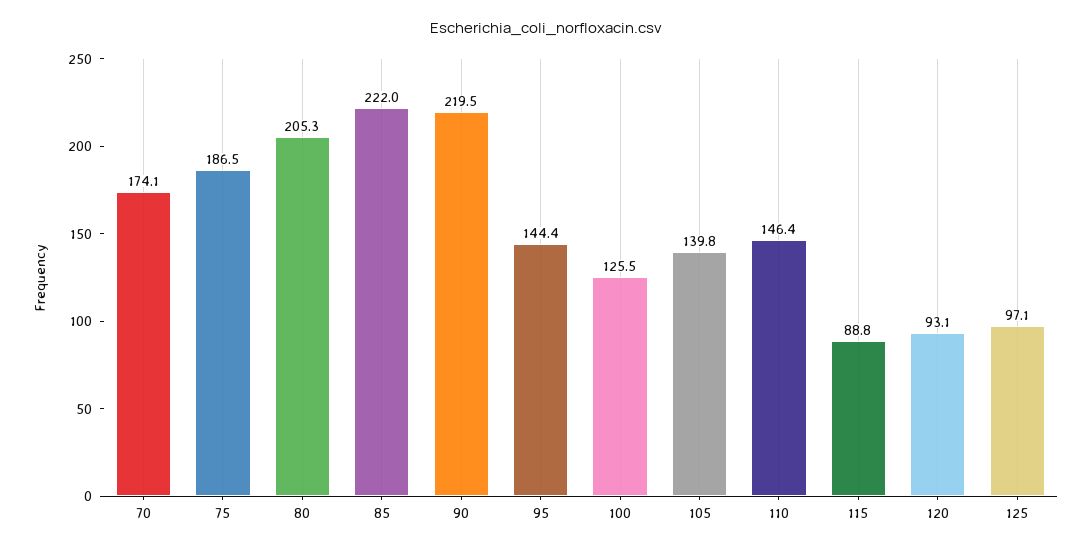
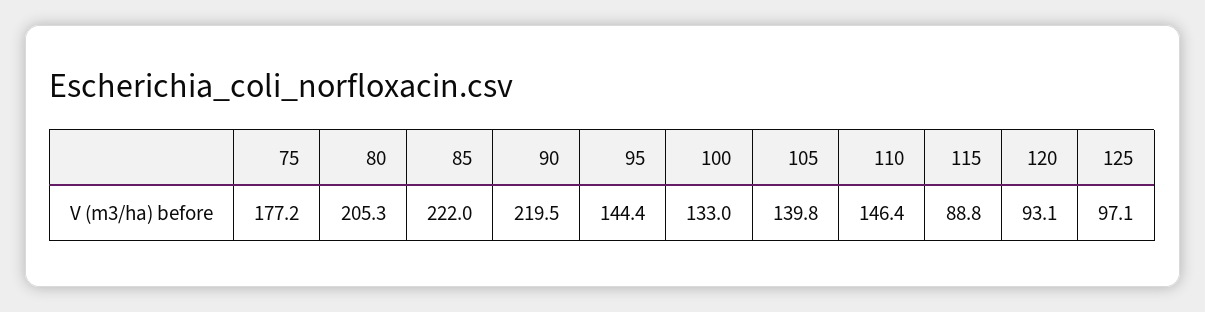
70: 174.1 -> none
75: 186.5 -> 177.2
100: 125.5 -> 133

